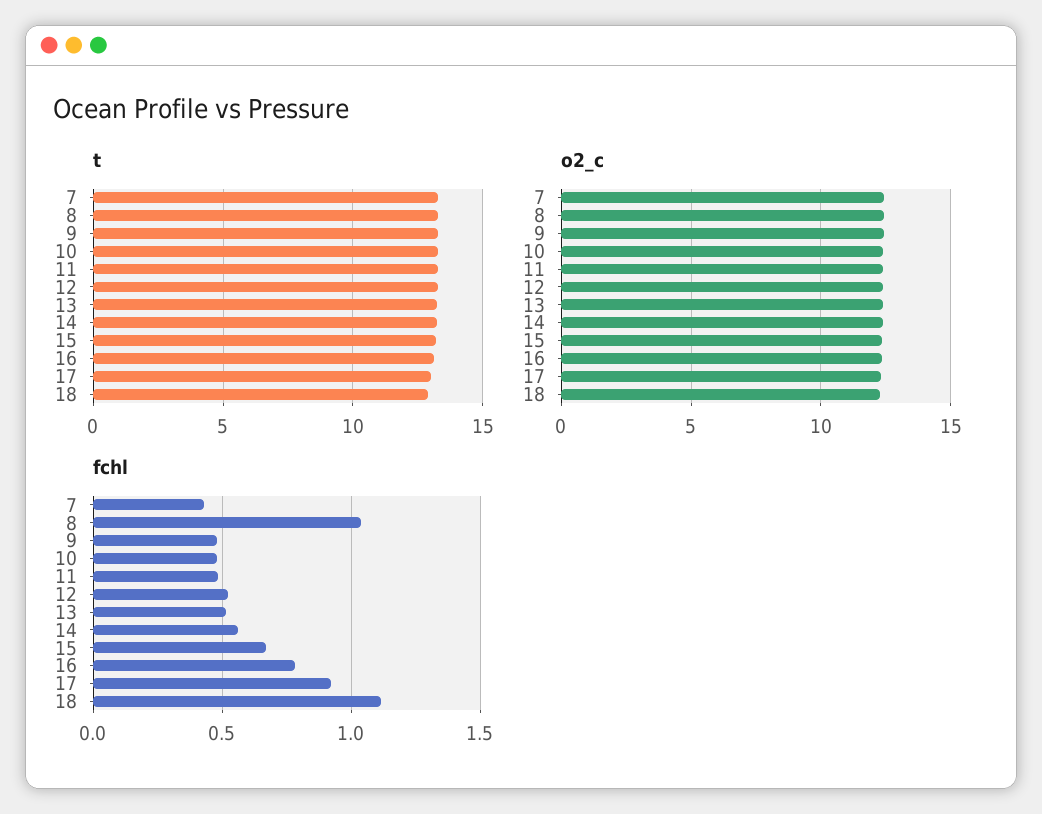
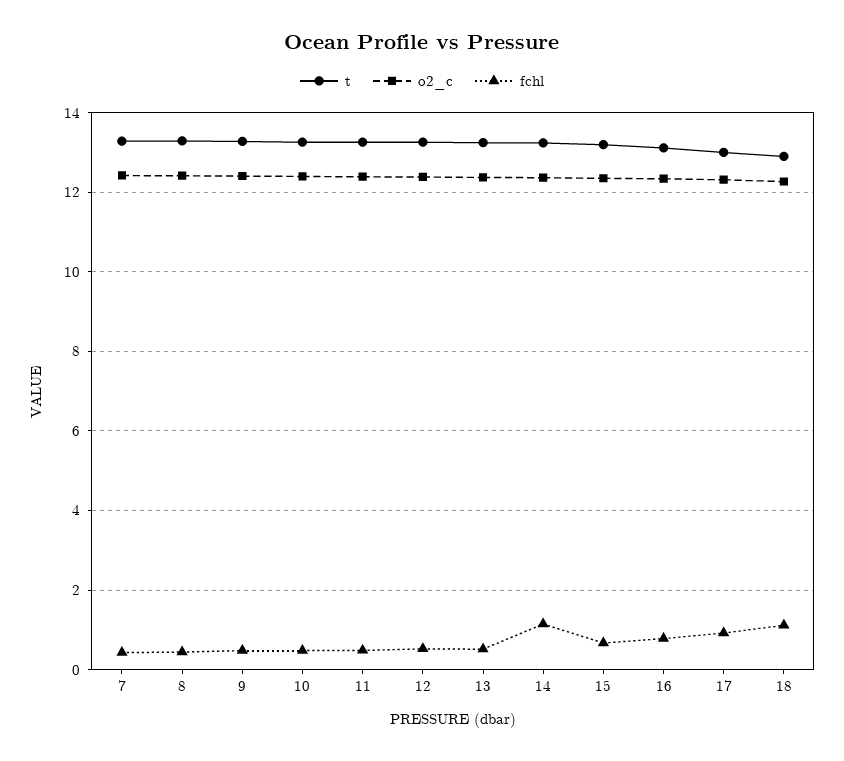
fchl, 8: 1.05 -> 0.4
fchl, 14: 0.55 -> 1.2

